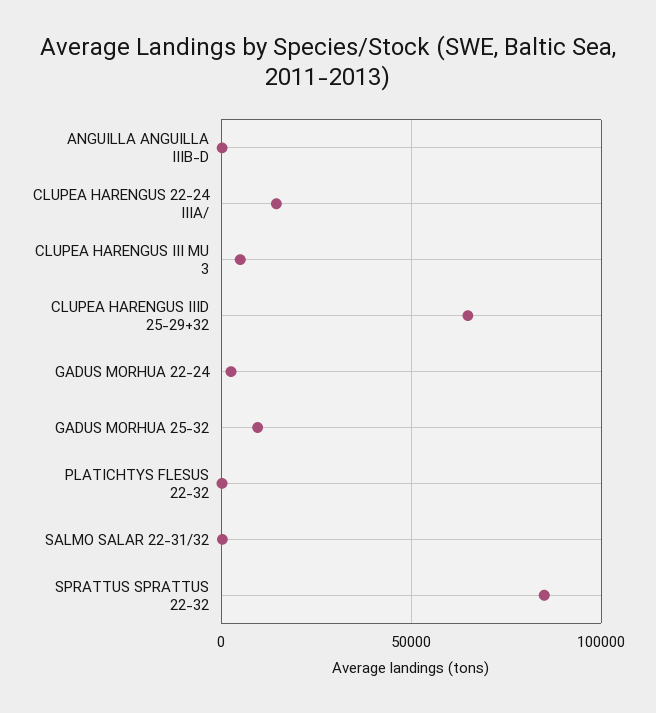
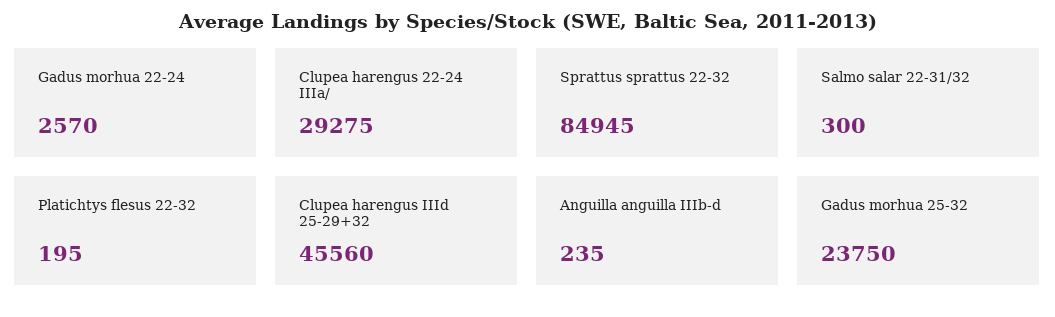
CLUPEA HARENGUS 22-24 IIIA/: 15000 -> 29275
CLUPEA HARENGUS III MU 3: 5000 -> none
CLUPEA HARENGUS IIID 25-29+32: 65000 -> 45560
GADUS MORHUA 25-32: 10000 -> 23750

